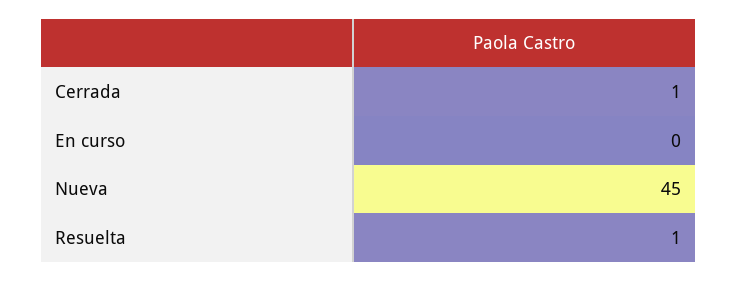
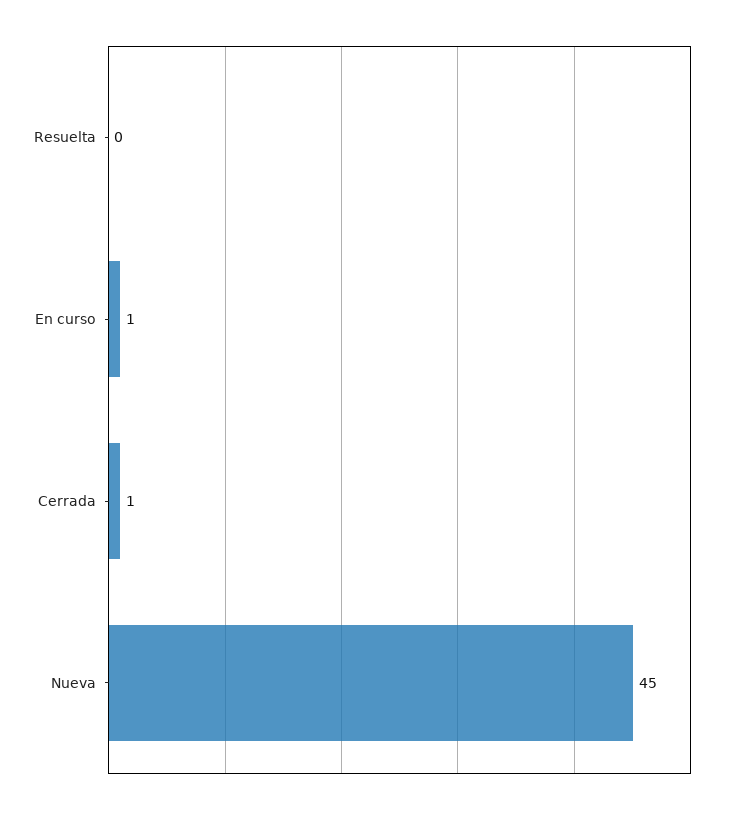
En curso: 0 -> 1
Resuelta: 1 -> 0

